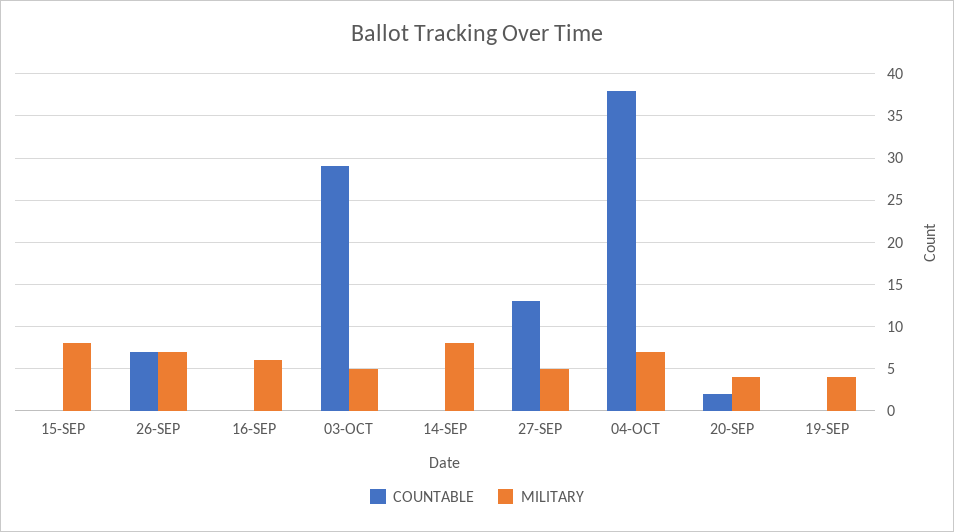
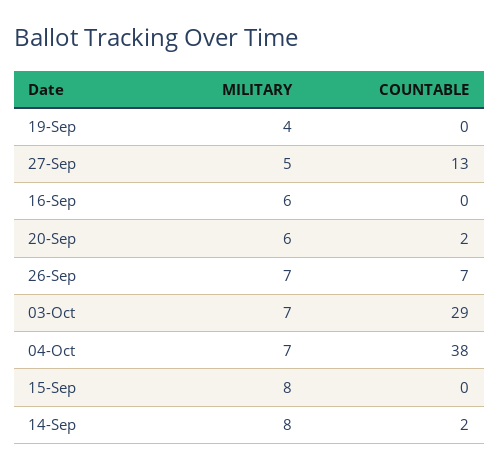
MILITARY, 03-OCT: 5 -> 7
COUNTABLE, 14-SEP: 0 -> 2
MILITARY, 20-SEP: 4 -> 6

